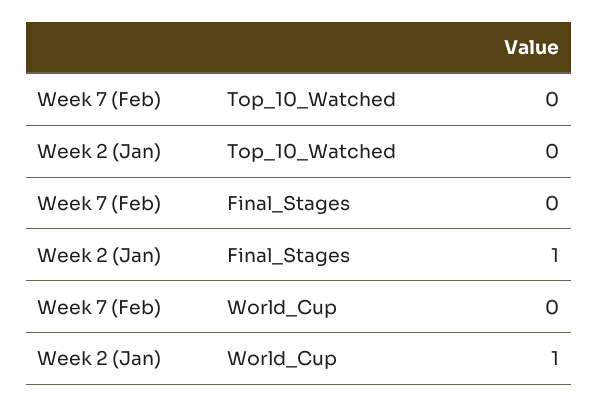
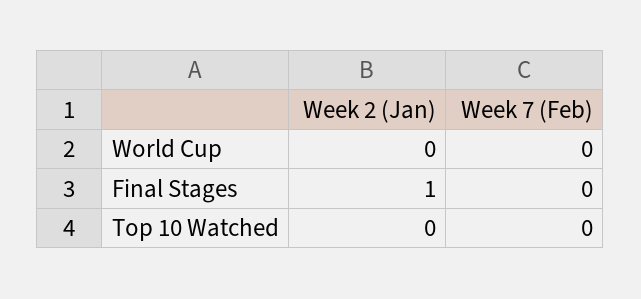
Week 2 (Jan), World_Cup: 1 -> 0

